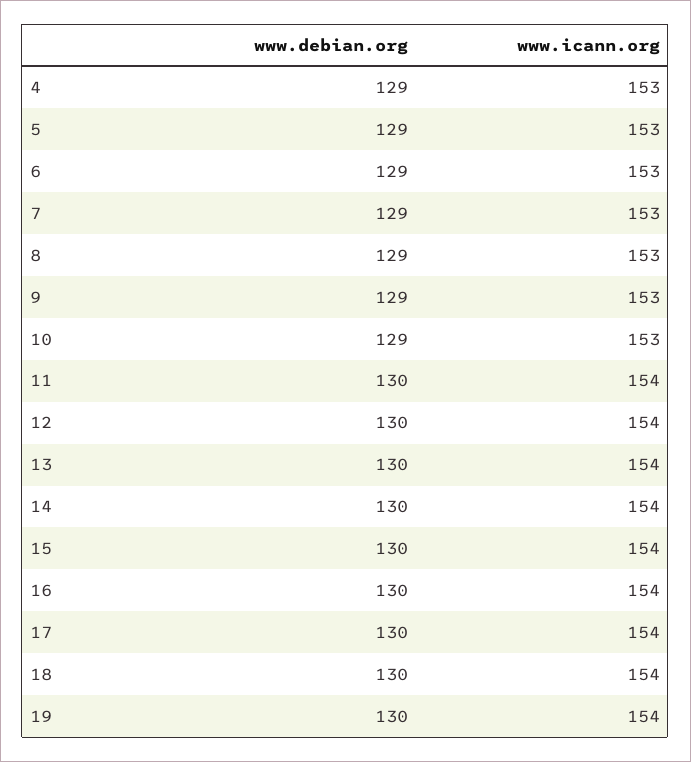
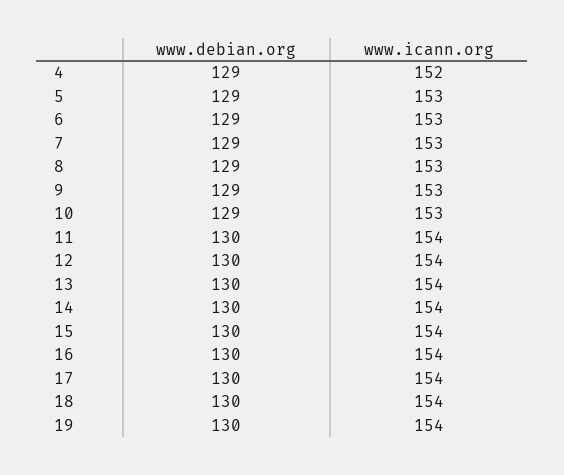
www.icann.org, 4: 153 -> 152

